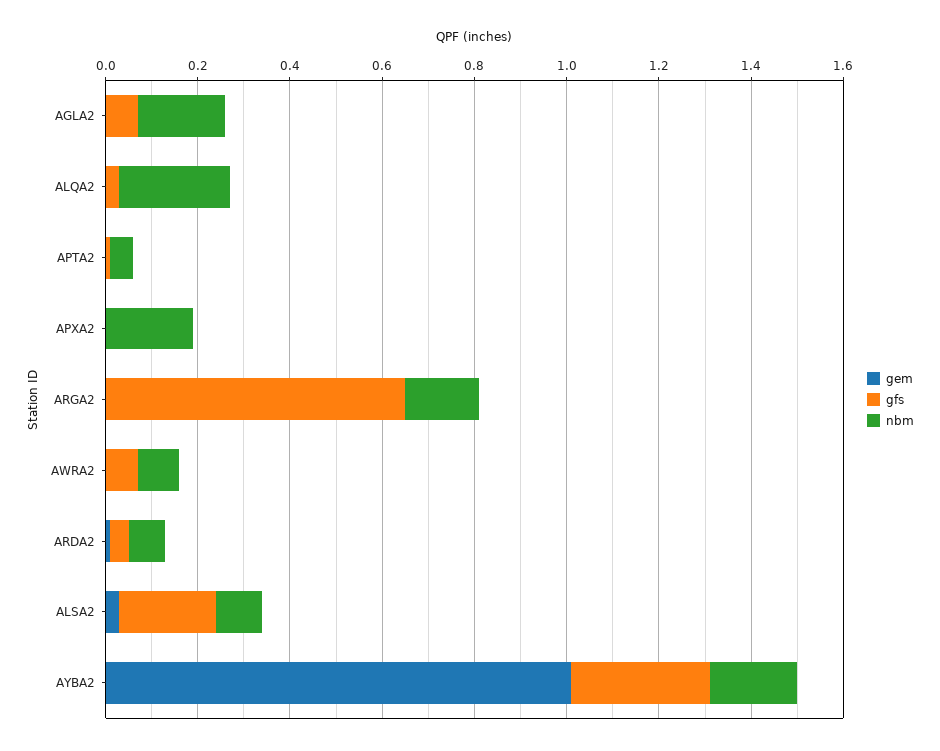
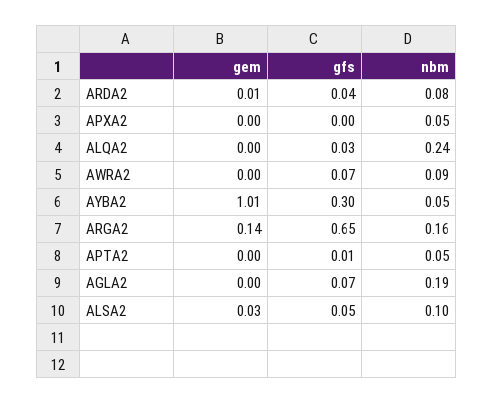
nbm, APXA2: 0.2 -> 0.05
gem, ARGA2: 0 -> 0.14
gfs, ALSA2: 0.2 -> 0.05
nbm, AYBA2: 0.2 -> 0.05

